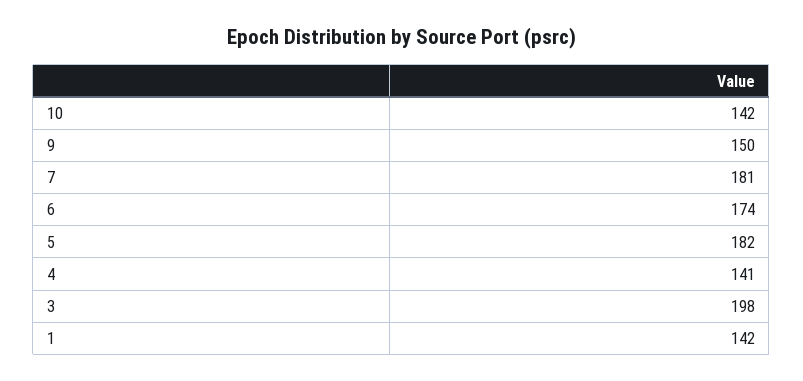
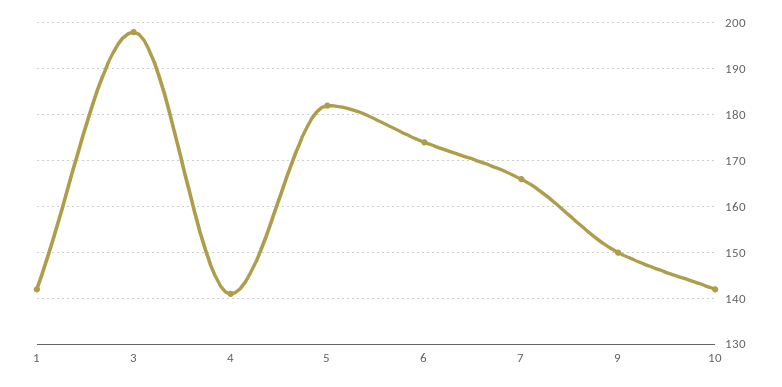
7: 181 -> 165

